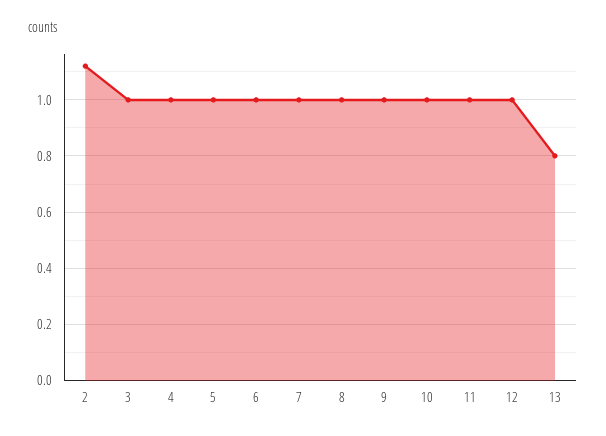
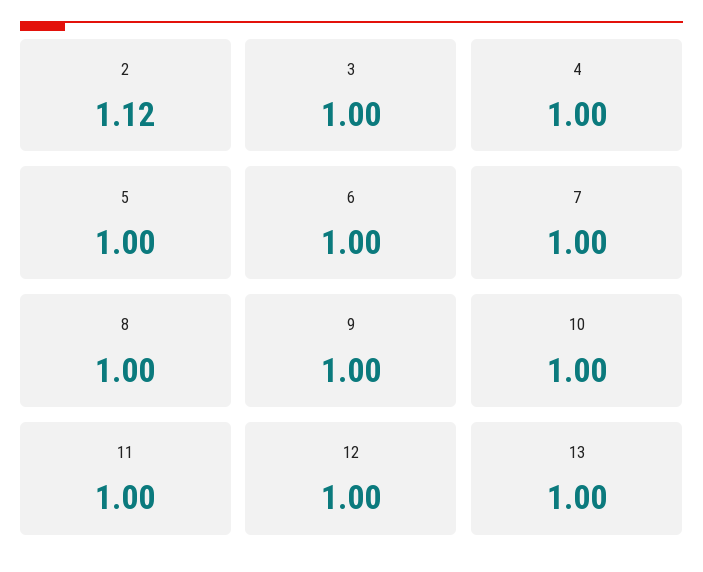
13: 0.8 -> 1

